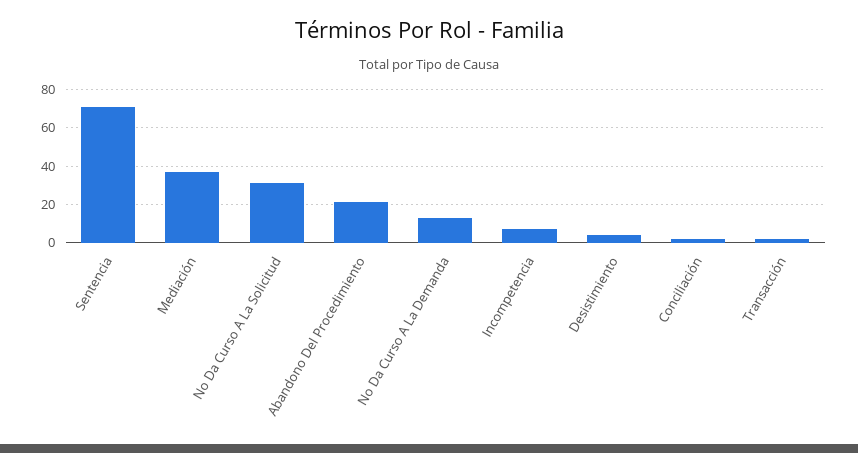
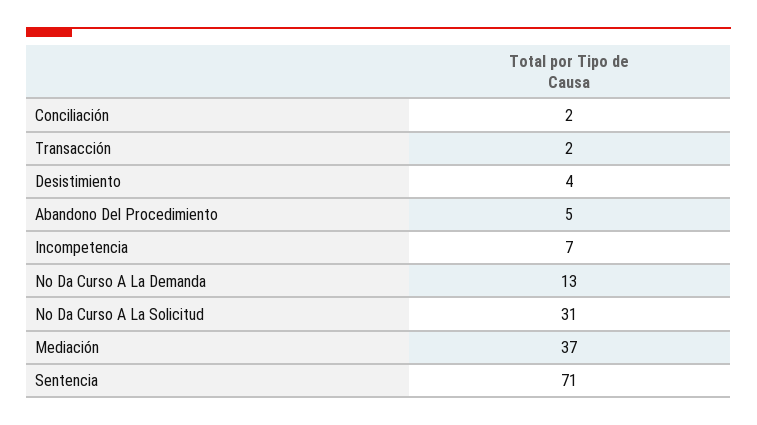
Abandono Del Procedimiento: 20 -> 5

